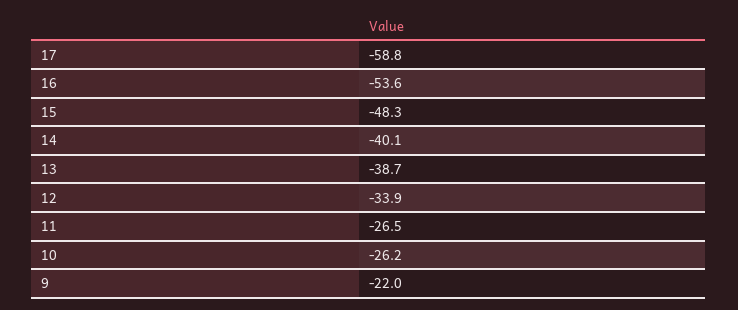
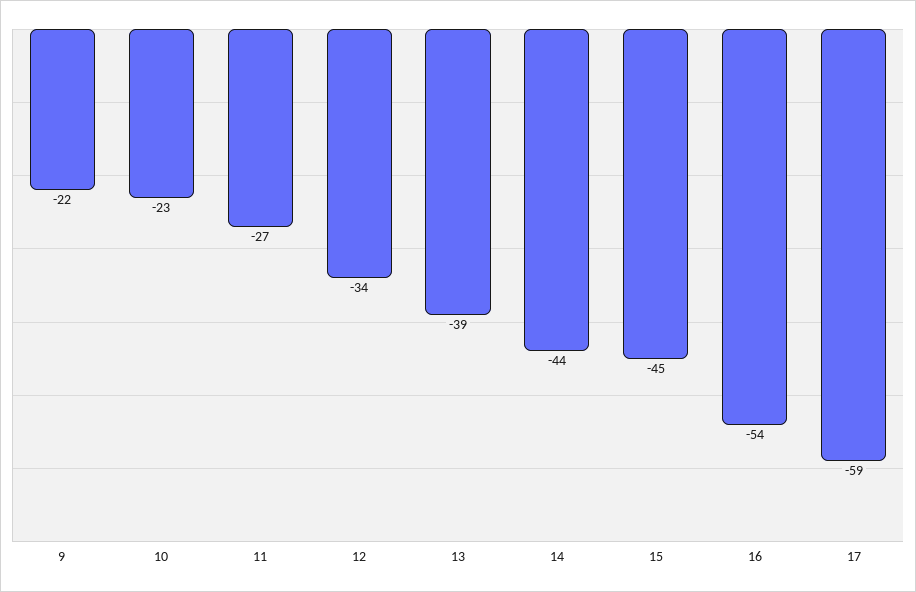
15: -48.3 -> -45
14: -40.1 -> -44
10: -26.2 -> -23

